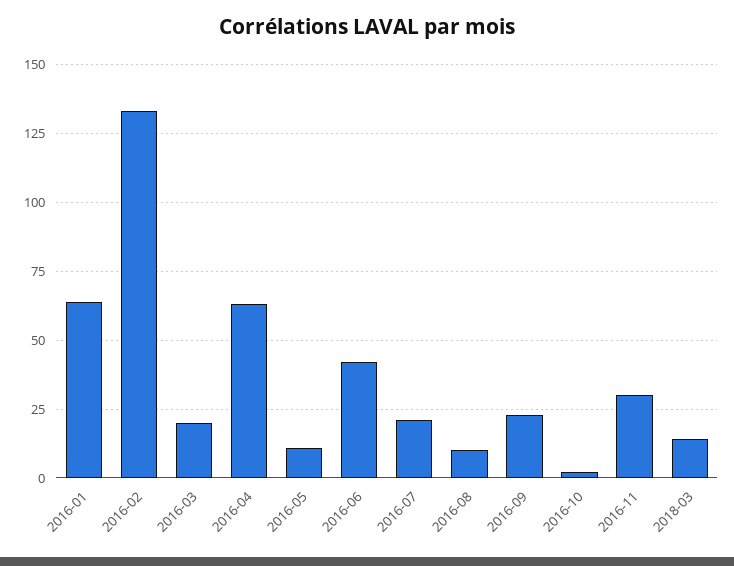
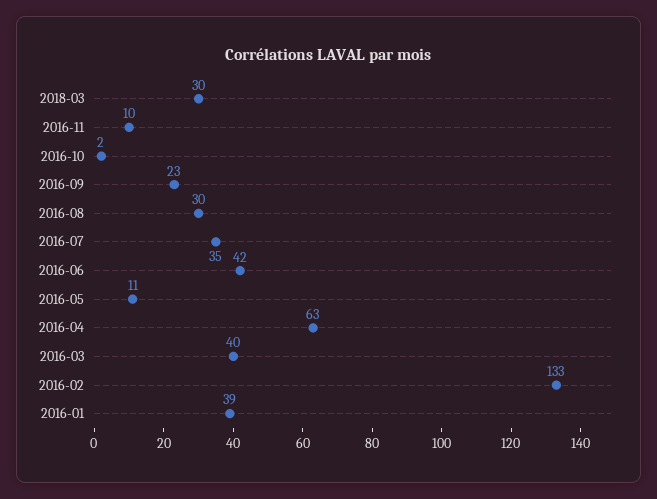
2016-01: 65 -> 39
2016-03: 20 -> 40
2016-07: 20 -> 35
2016-08: 10 -> 30
2016-11: 30 -> 10
2018-03: 15 -> 30

